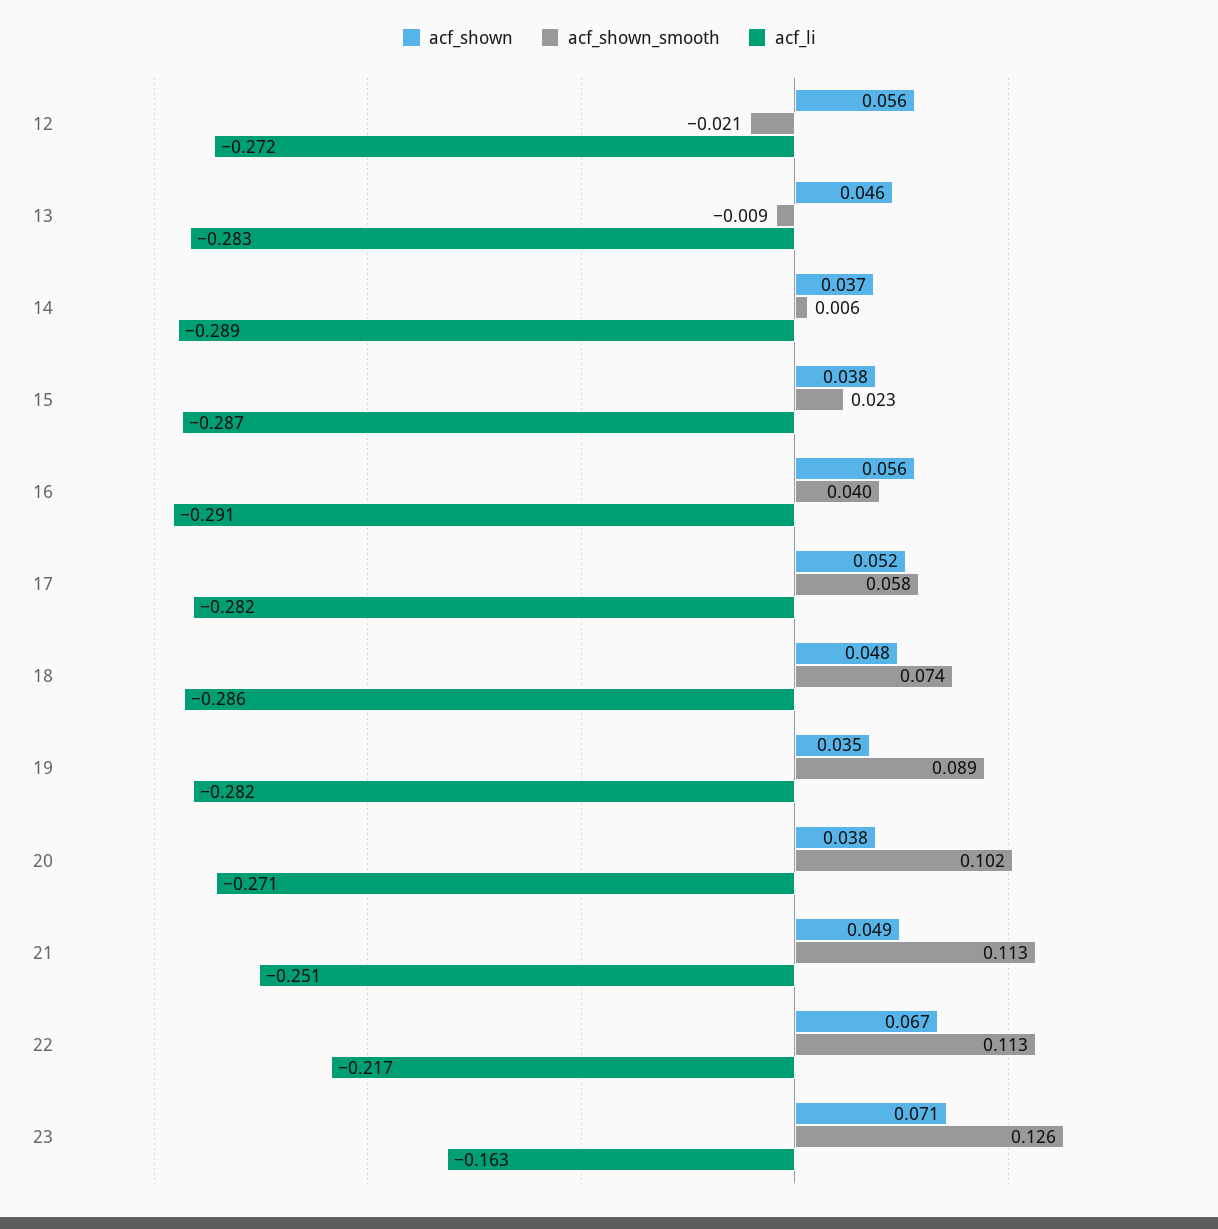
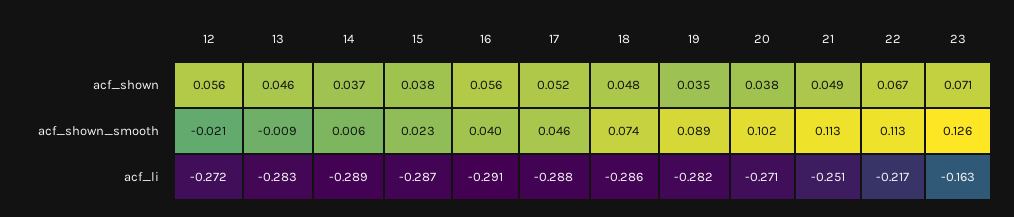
acf_shown_smooth, 17: 0.058 -> 0.046
acf_li, 17: -0.282 -> -0.288

